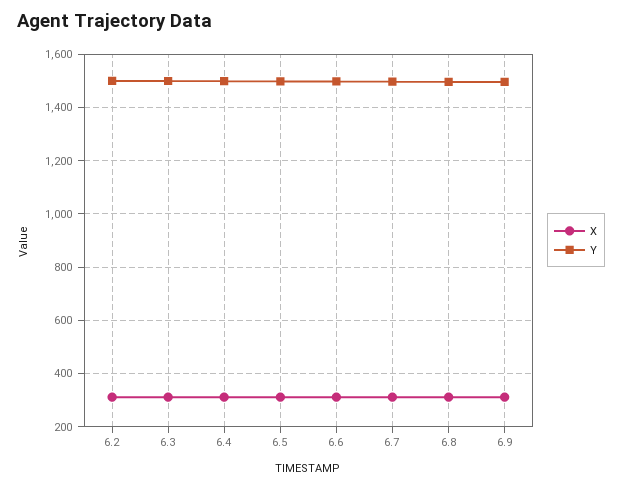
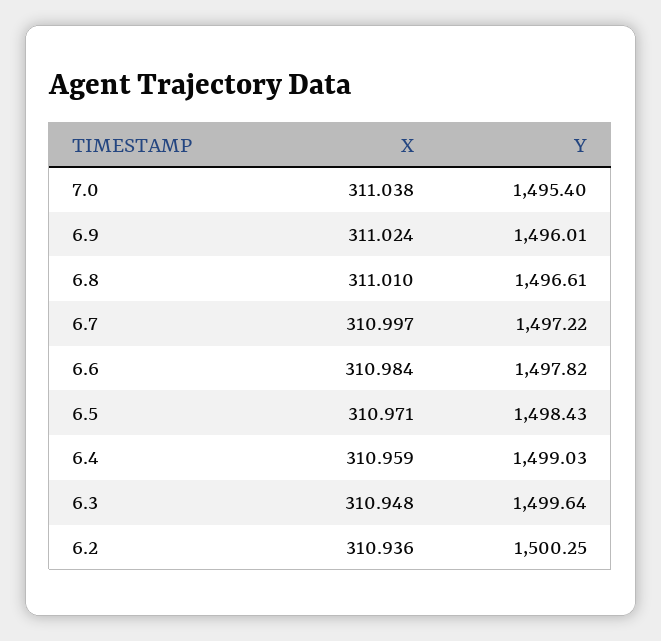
X, 7.0: none -> 311.038
Y, 7.0: none -> 1495.4

